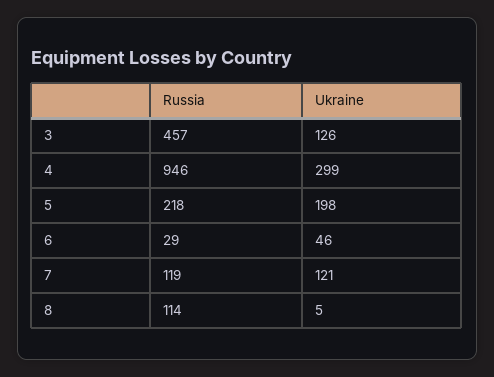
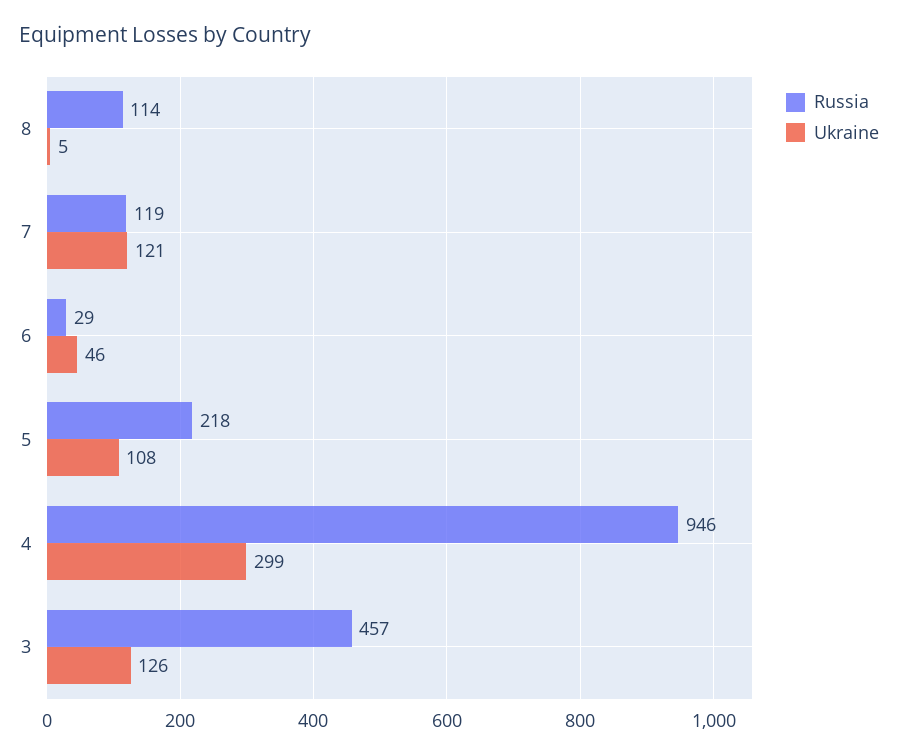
Ukraine, 5: 198 -> 108

